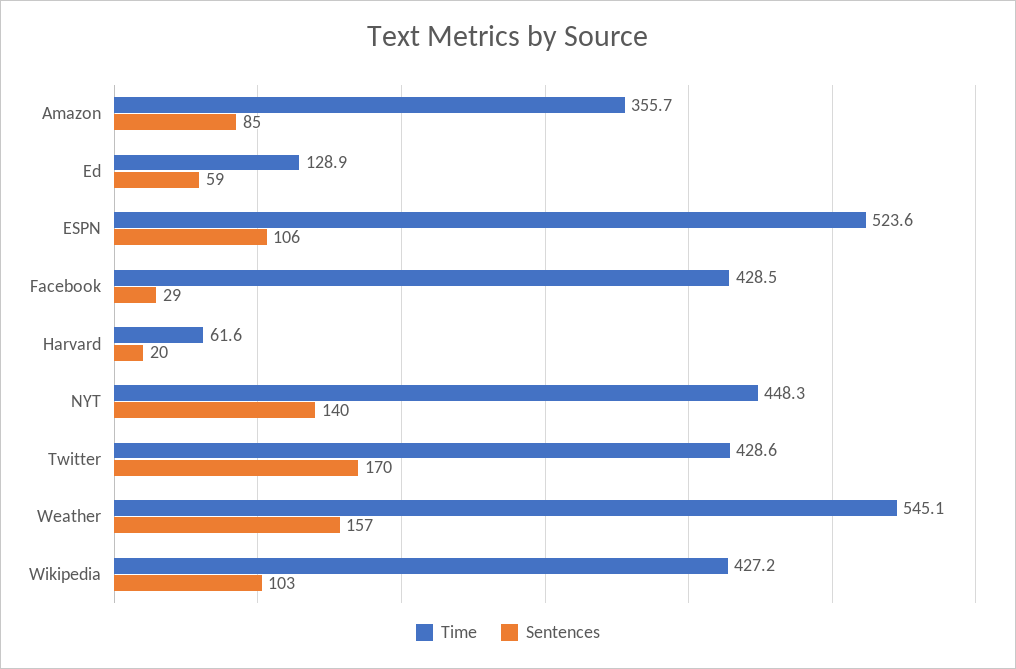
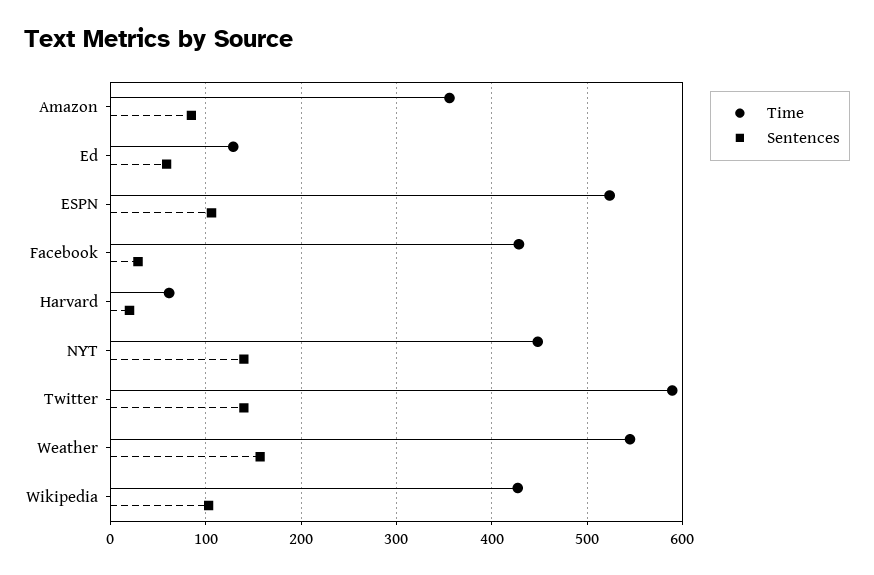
Time, Twitter: 428.6 -> 590
Sentences, Twitter: 170 -> 140

